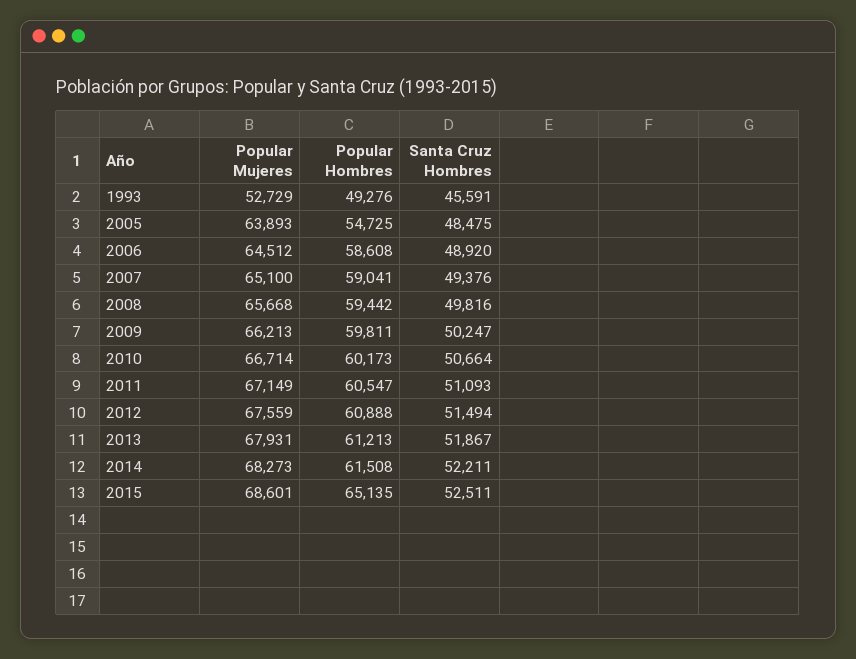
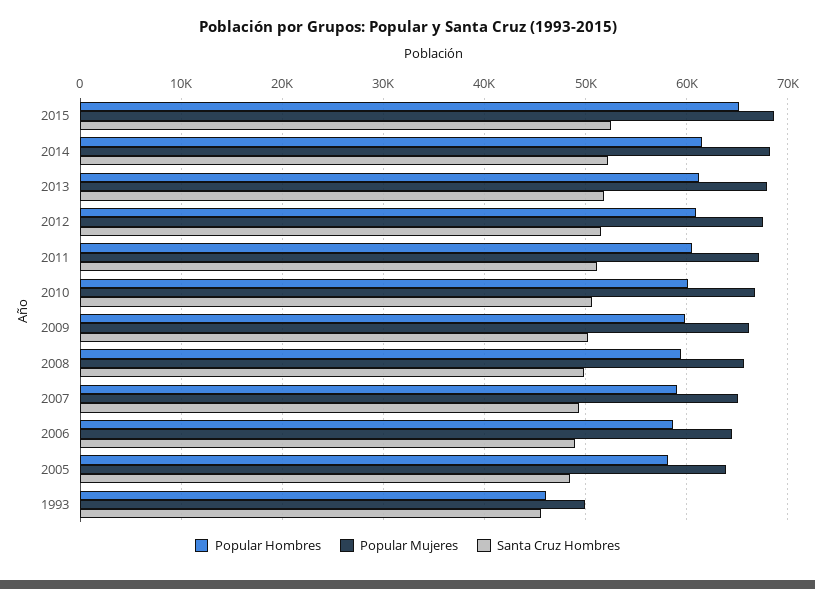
Popular Mujeres, 1993: 52729 -> 50000
Popular Hombres, 1993: 49276 -> 46000
Popular Hombres, 2005: 54725 -> 58000

